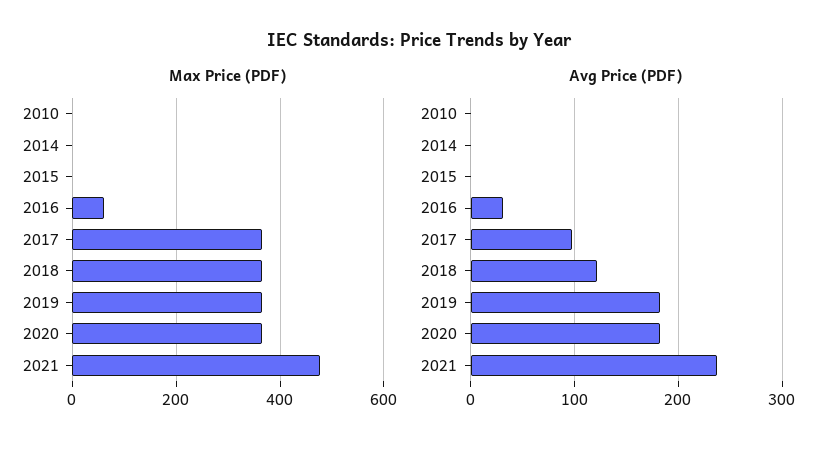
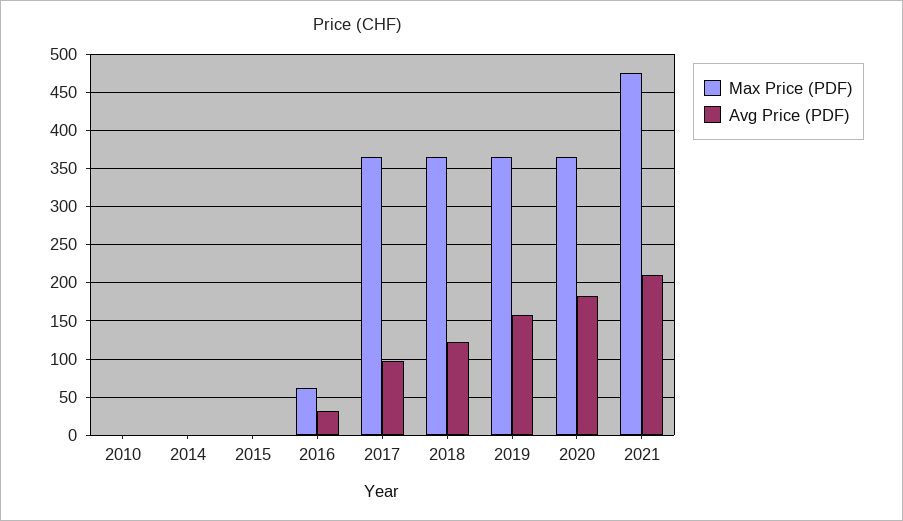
Avg Price (PDF), 2019: 180 -> 160
Avg Price (PDF), 2021: 240 -> 210

